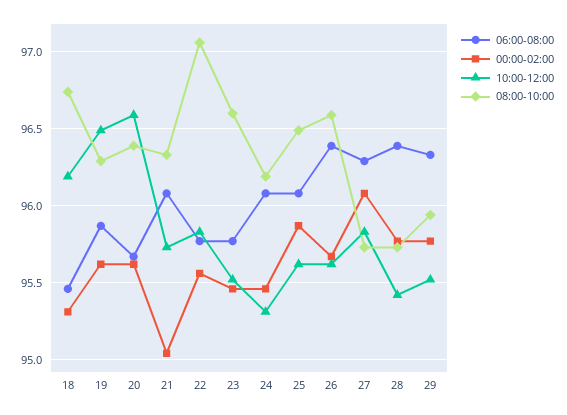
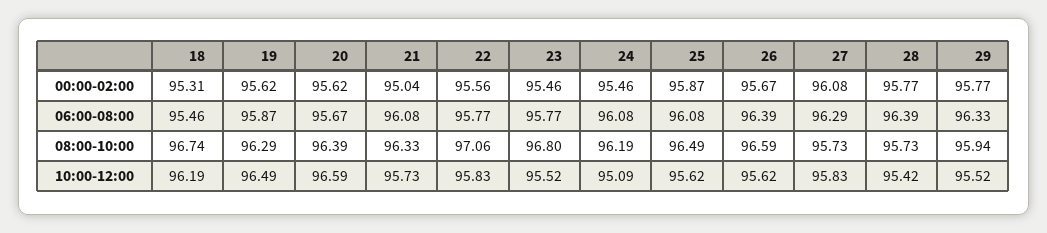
08:00-10:00, 23: 96.6 -> 96.8
10:00-12:00, 24: 95.3 -> 95.09

